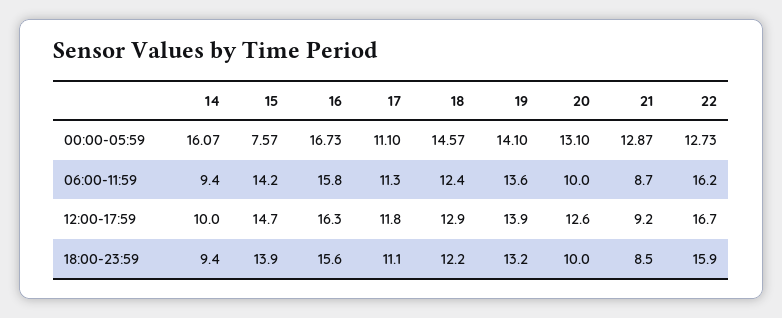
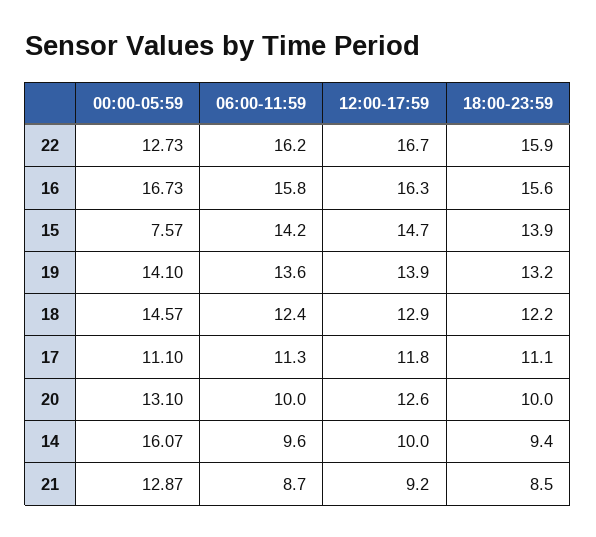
14, 06:00-11:59: 9.4 -> 9.6

